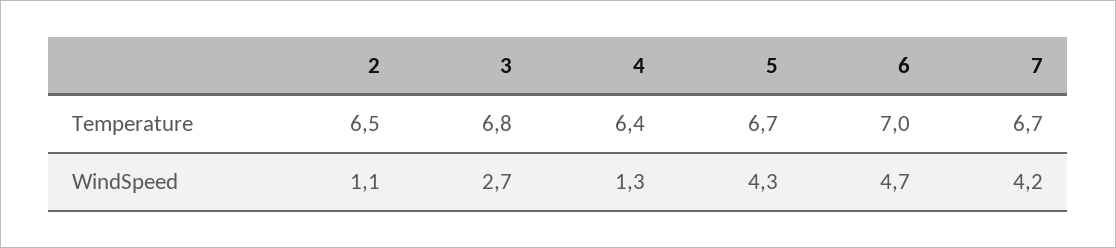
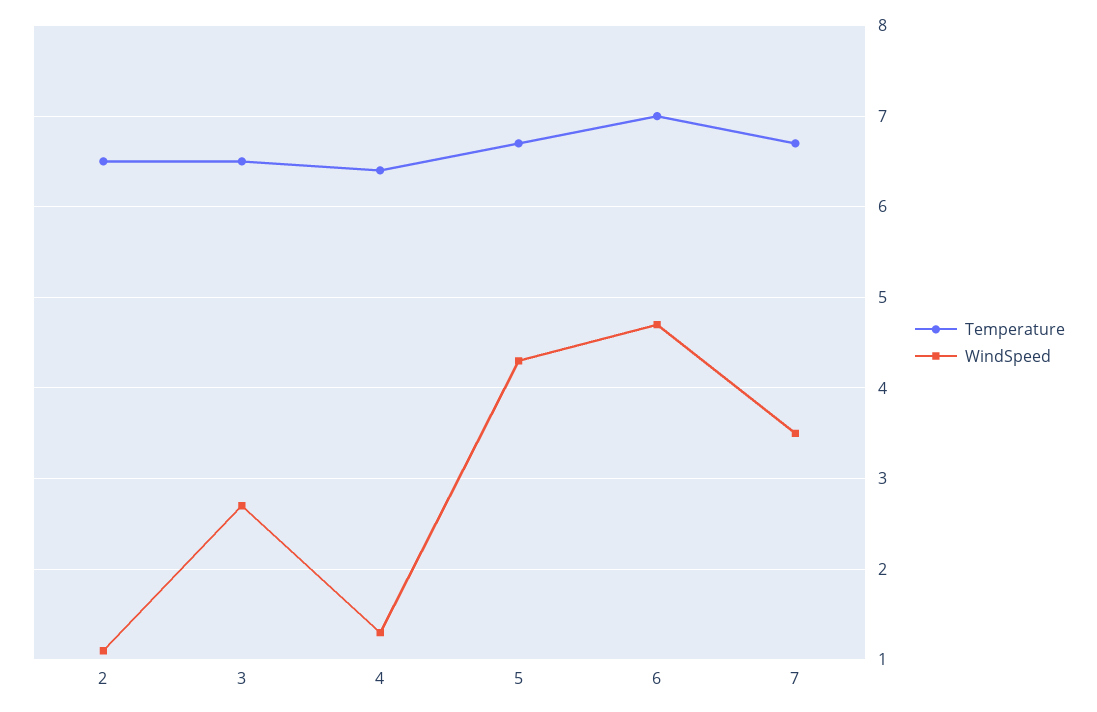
Temperature, 3: 6.8 -> 6.5
WindSpeed, 7: 4.2 -> 3.5

